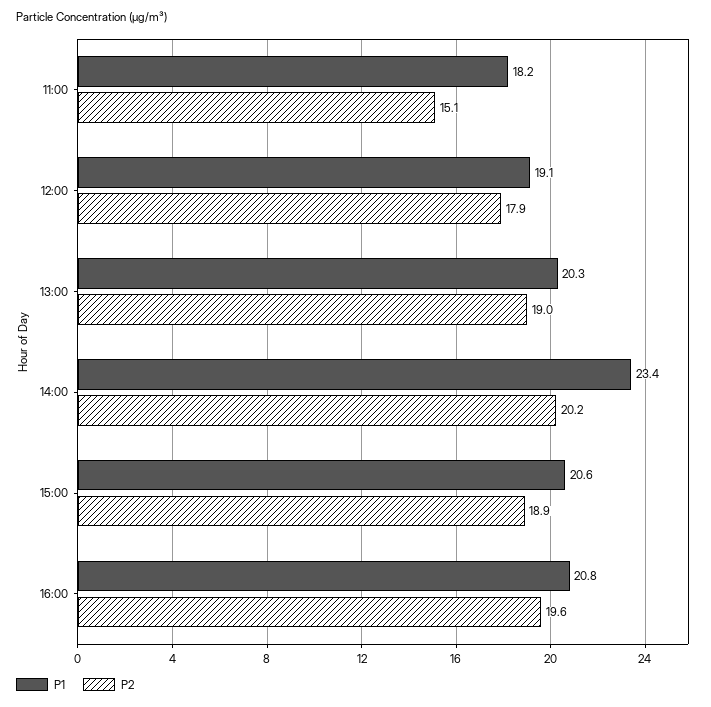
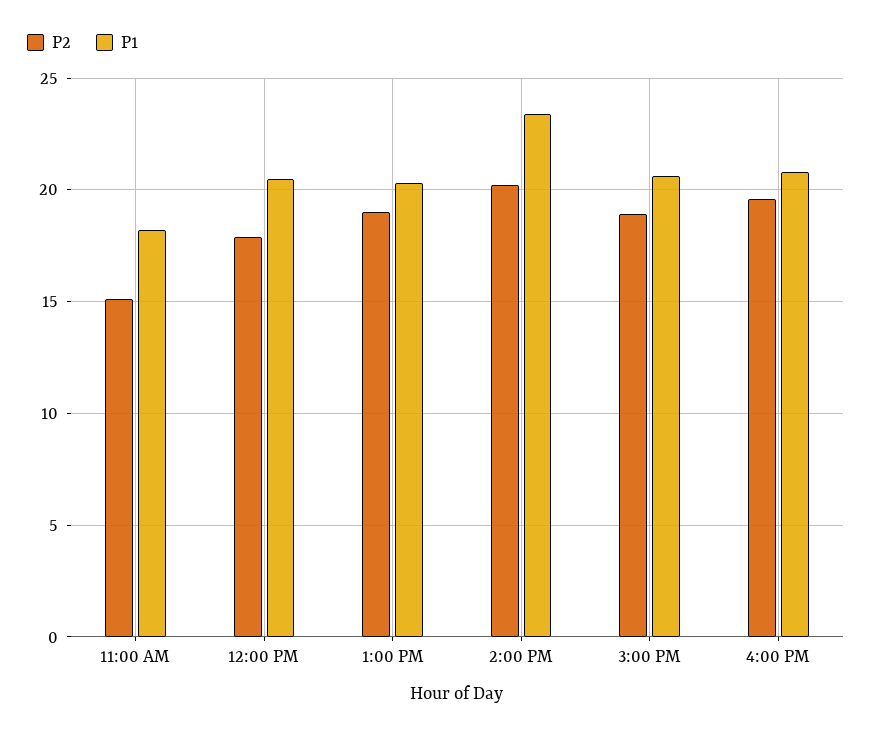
P1, 12:00: 19.1 -> 20.5

